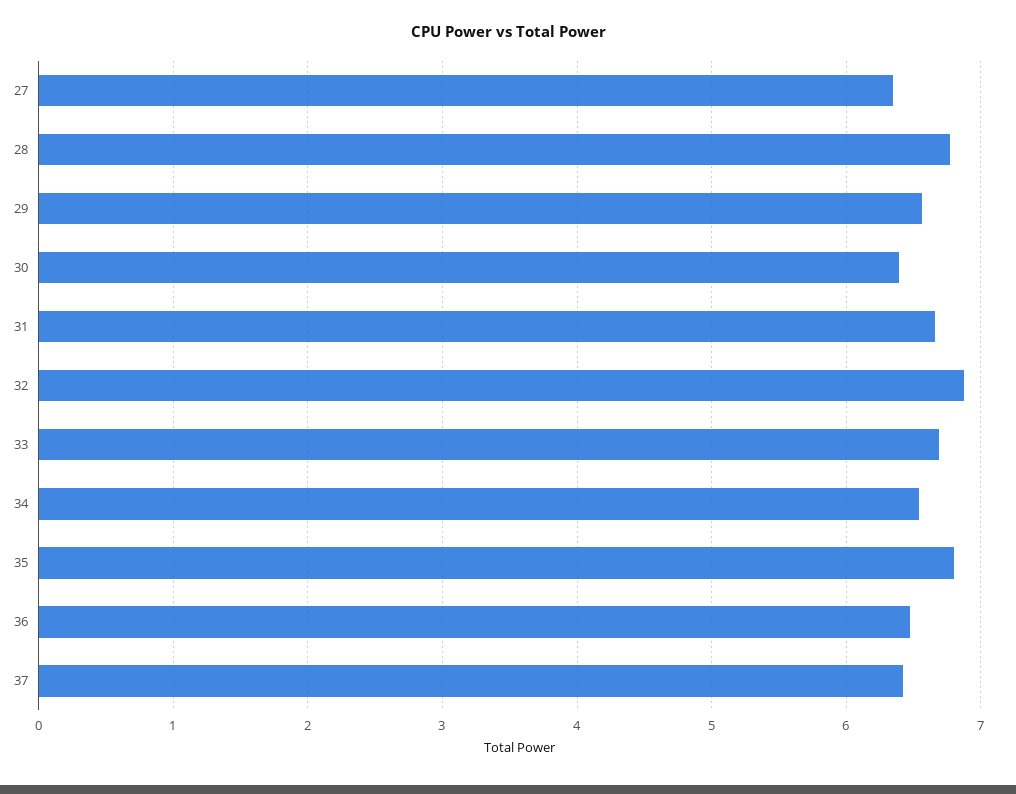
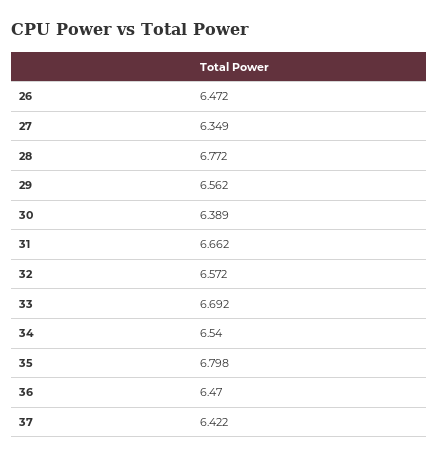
32: 6.9 -> 6.572
26: none -> 6.472

